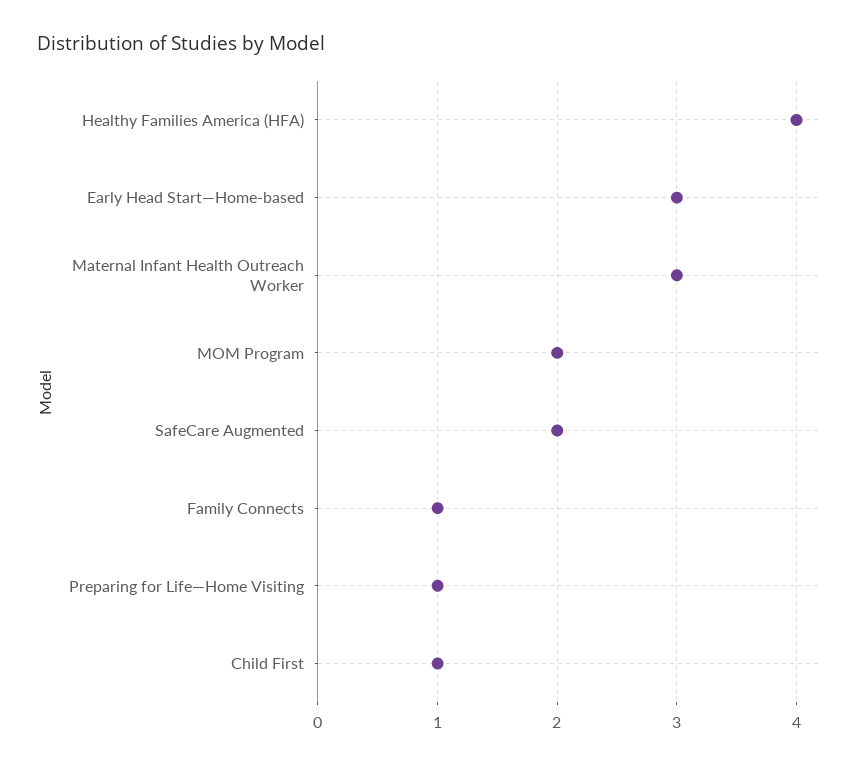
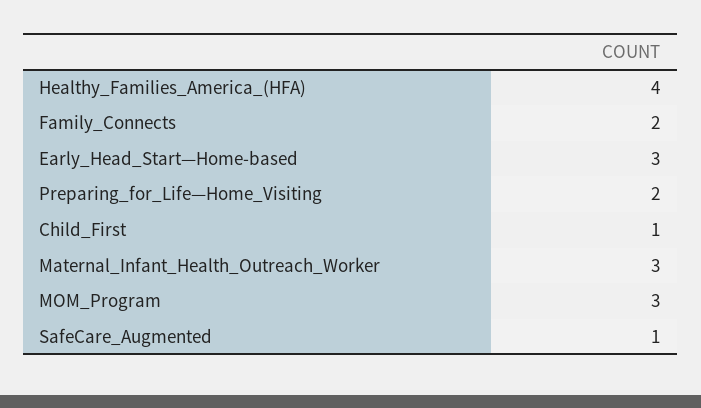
MOM Program: 2 -> 3
SafeCare Augmented: 2 -> 1
Family Connects: 1 -> 2
Preparing for Life—Home Visiting: 1 -> 2

